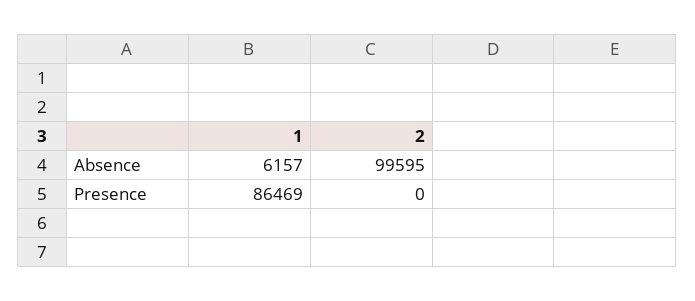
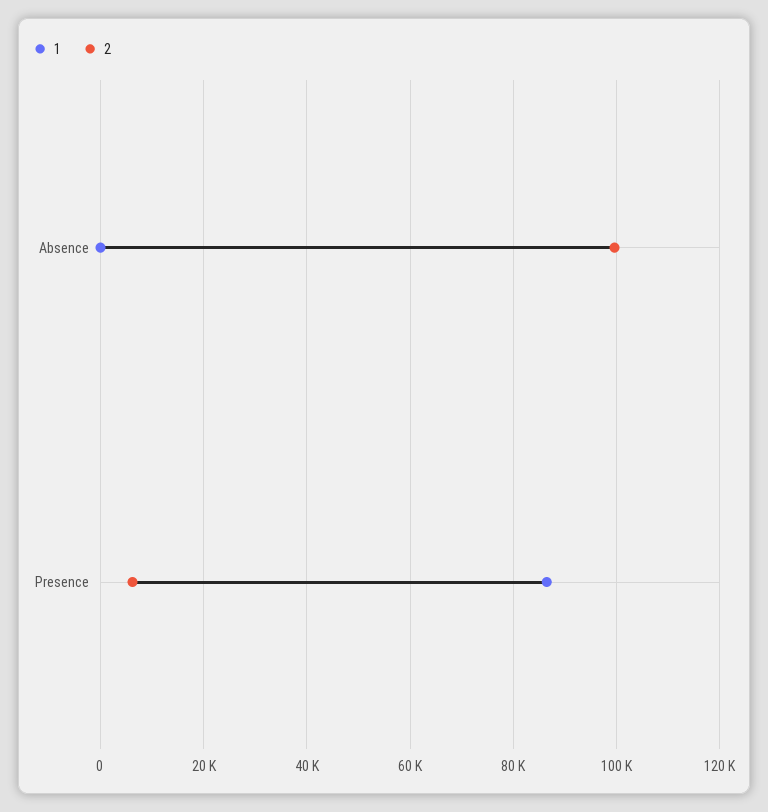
1, Absence: 6157 -> 0
2, Presence: 0 -> 6000

